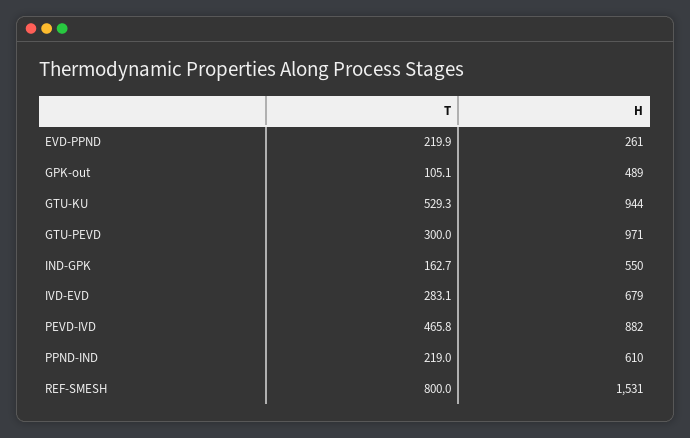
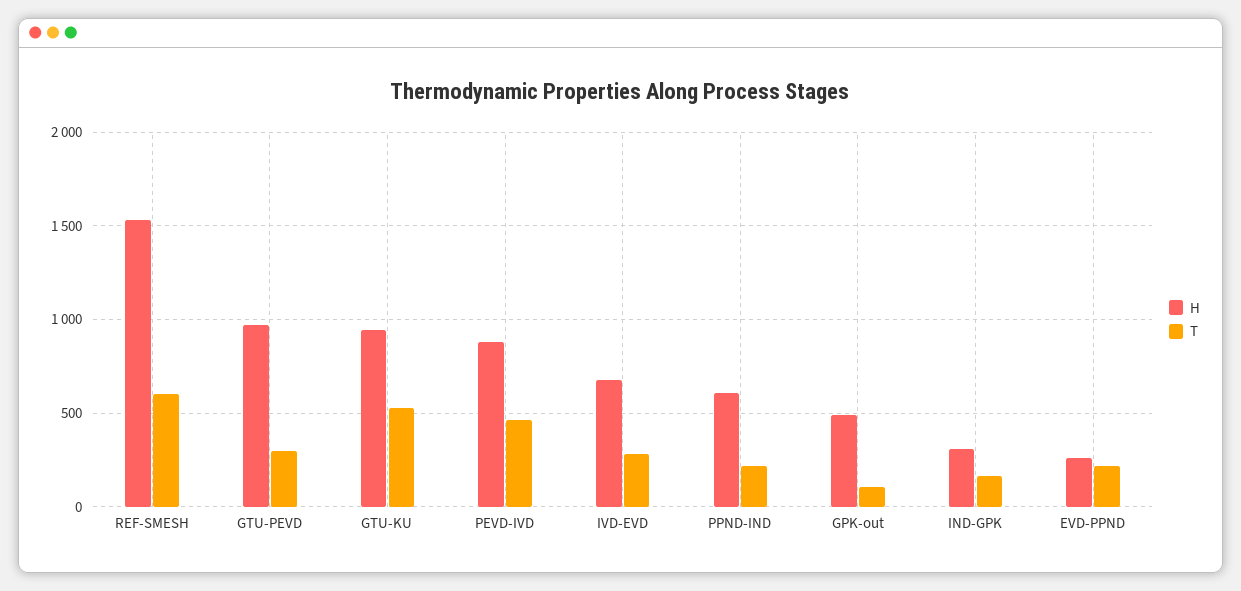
H, IND-GPK: 550 -> 300
T, REF-SMESH: 800 -> 600

